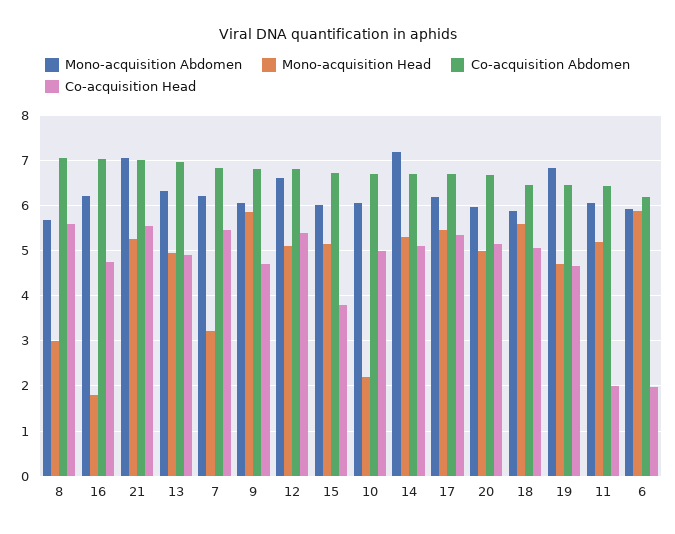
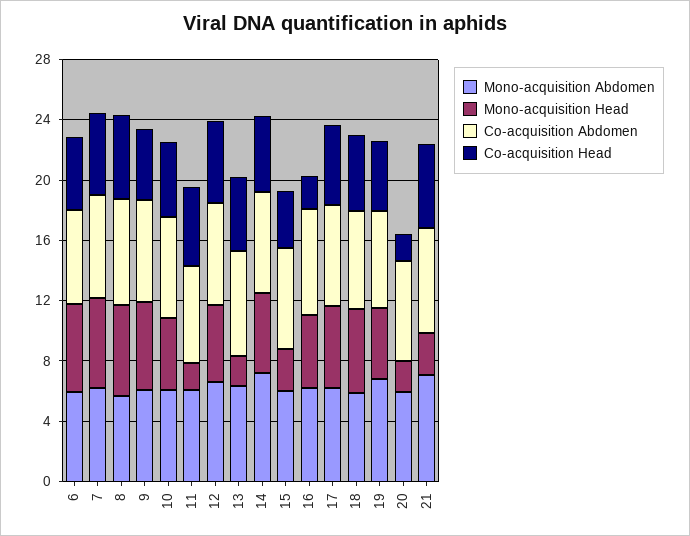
Mono-acquisition Head, 8: 3 -> 6
Mono-acquisition Head, 16: 1.8 -> 5
Co-acquisition Head, 16: 4.8 -> 2
Mono-acquisition Head, 21: 5.2 -> 3
Mono-acquisition Head, 13: 5 -> 2
Mono-acquisition Head, 7: 3.2 -> 6
Mono-acquisition Head, 15: 5.2 -> 3
Mono-acquisition Head, 10: 2.2 -> 5
Mono-acquisition Head, 20: 5 -> 2
Co-acquisition Head, 20: 5.2 -> 2
Mono-acquisition Head, 11: 5.2 -> 2
Co-acquisition Head, 11: 2 -> 5
Co-acquisition Head, 6: 2 -> 5

